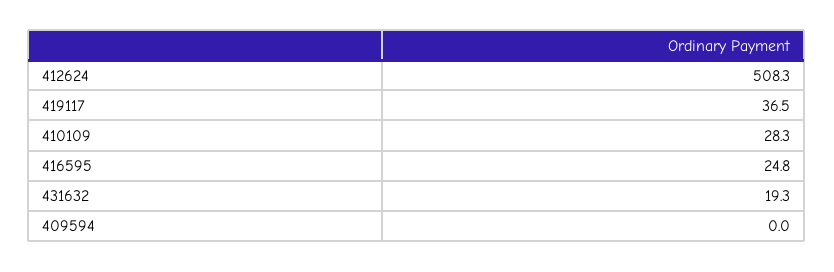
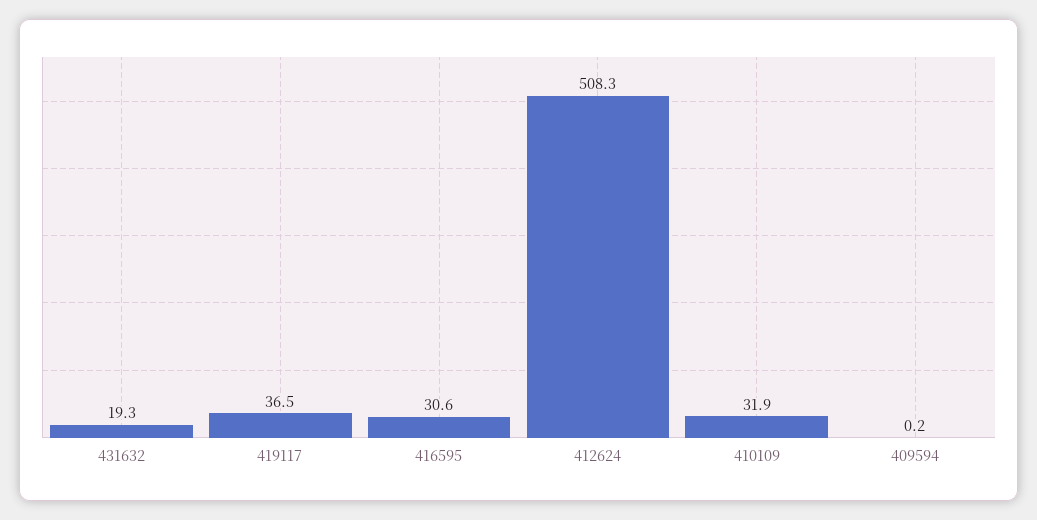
410109: 28.3 -> 31.9
416595: 24.8 -> 30.6
409594: 0 -> 0.2

